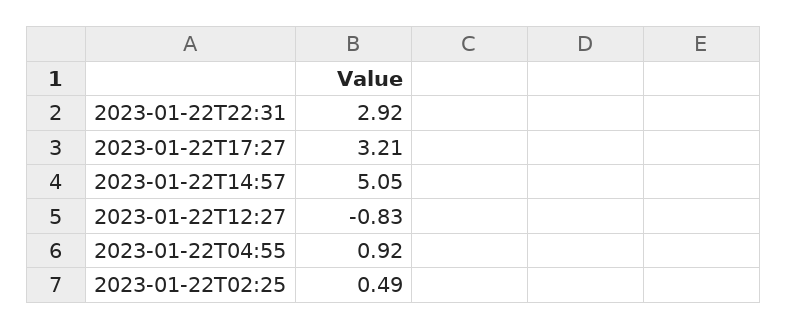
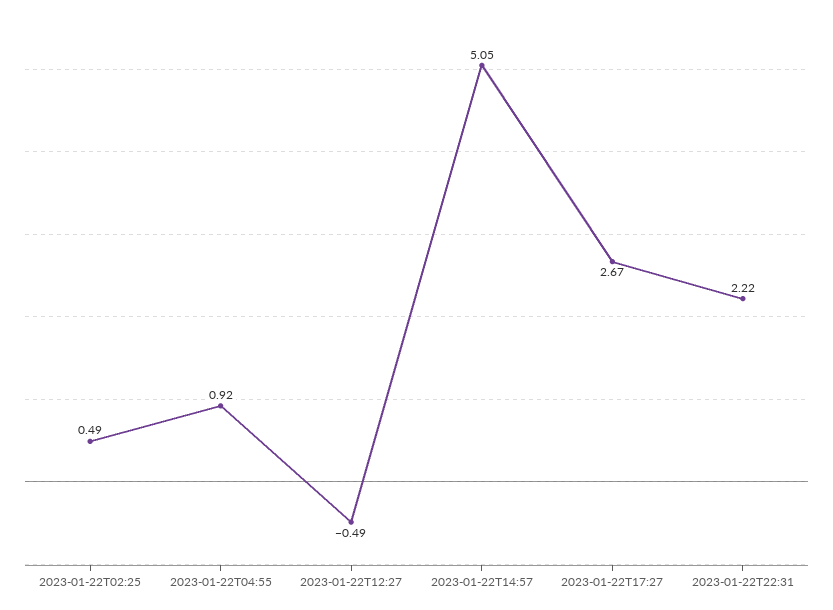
2023-01-22T22:31: 2.92 -> 2.22
2023-01-22T17:27: 3.21 -> 2.67
2023-01-22T12:27: -0.83 -> -0.49

